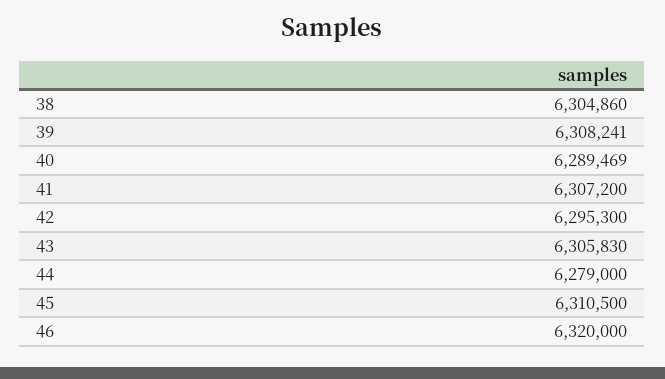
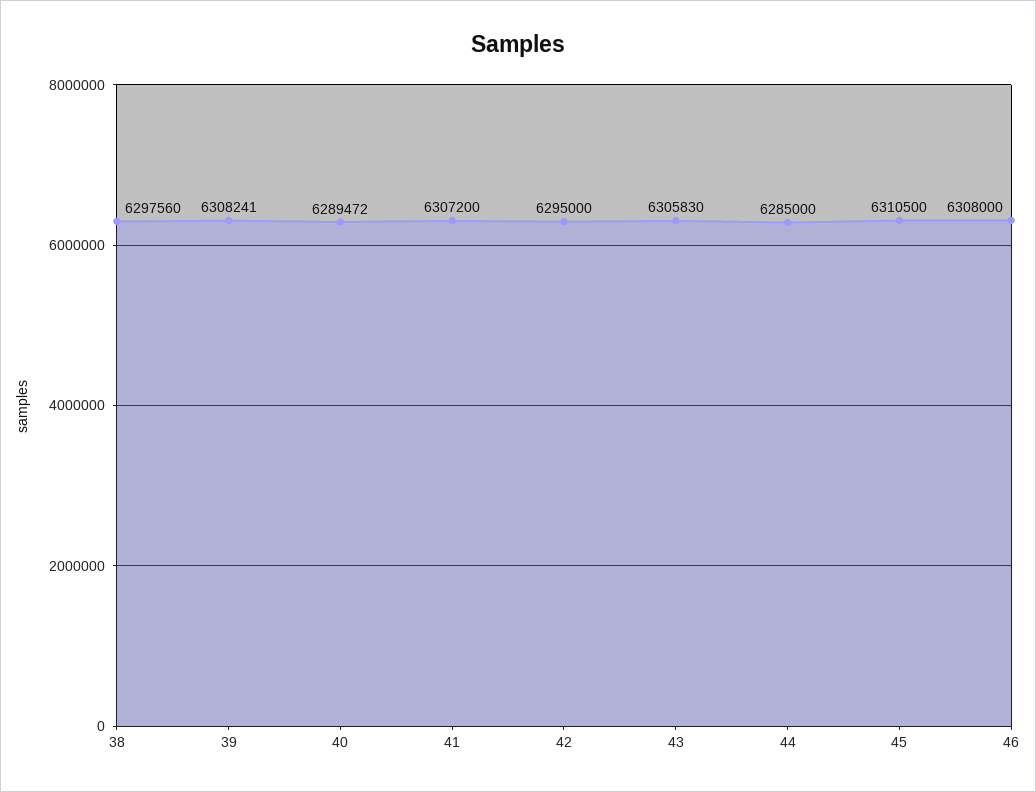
38: 6304860 -> 6297560
40: 6289469 -> 6289472
42: 6295300 -> 6295000
44: 6279000 -> 6285000
46: 6320000 -> 6308000

